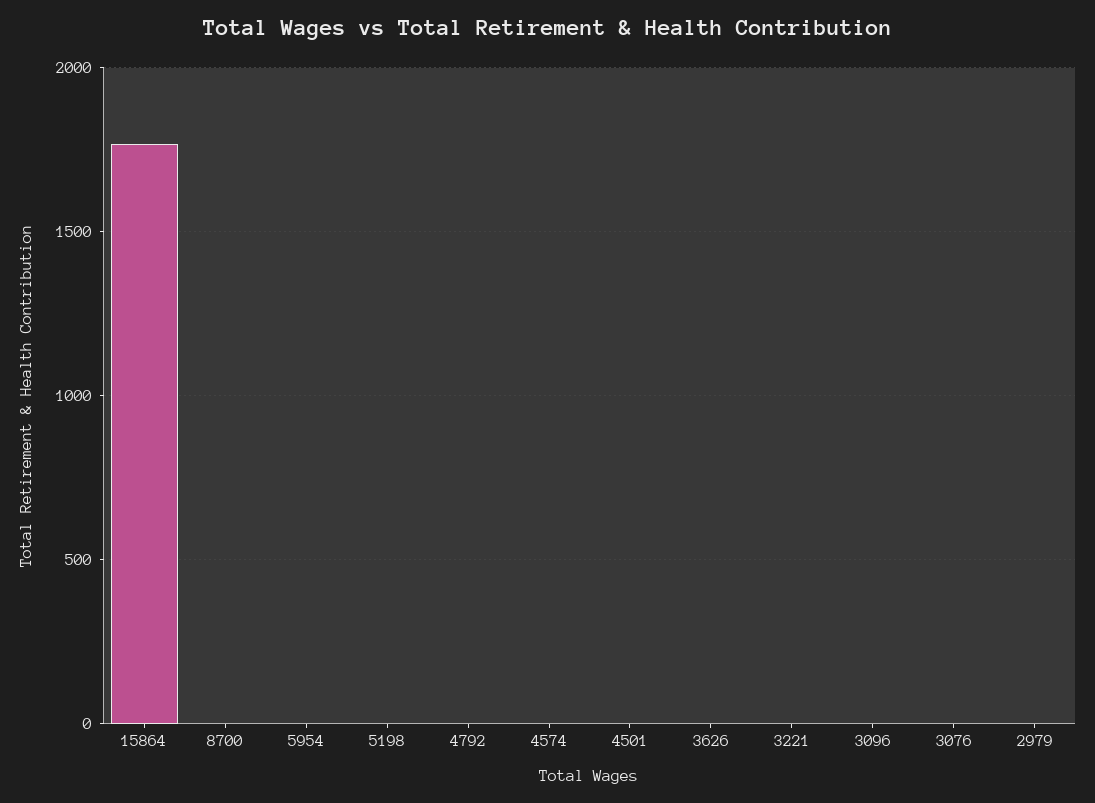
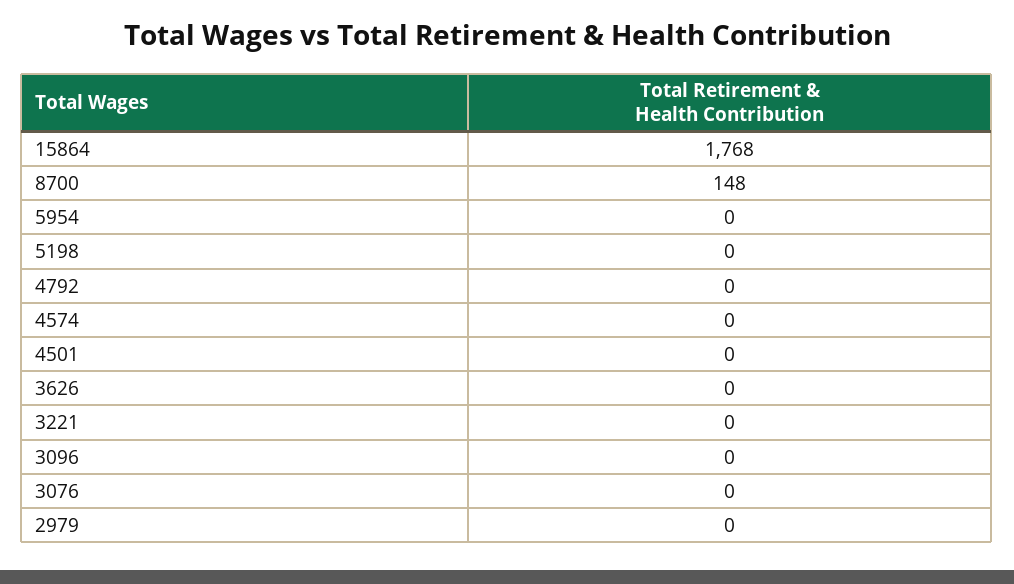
8700: 0 -> 148

